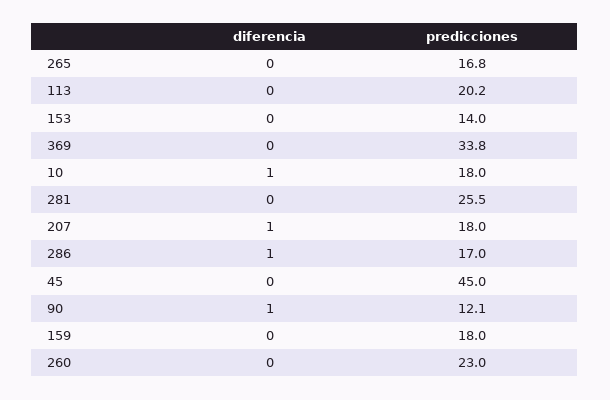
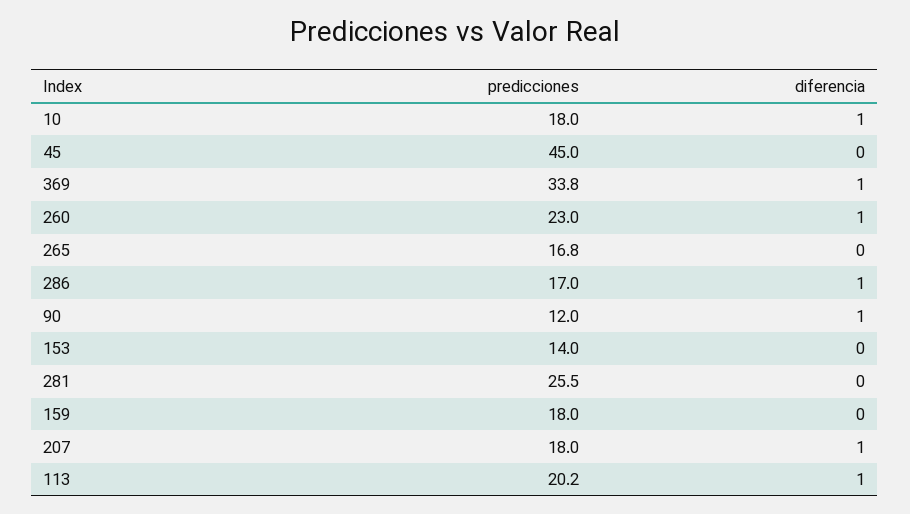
diferencia, 113: 0 -> 1
diferencia, 369: 0 -> 1
predicciones, 90: 12.1 -> 12
diferencia, 260: 0 -> 1

